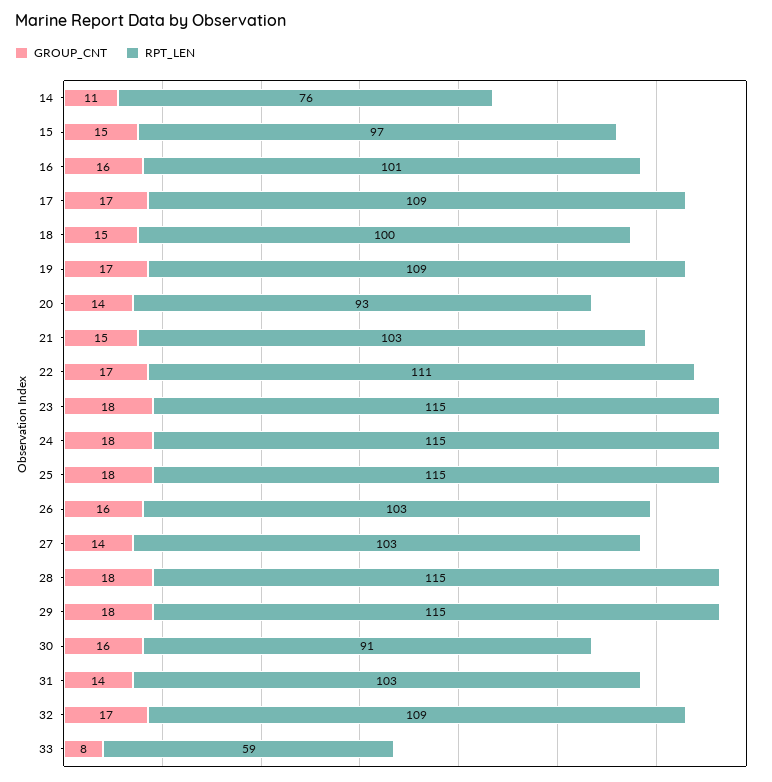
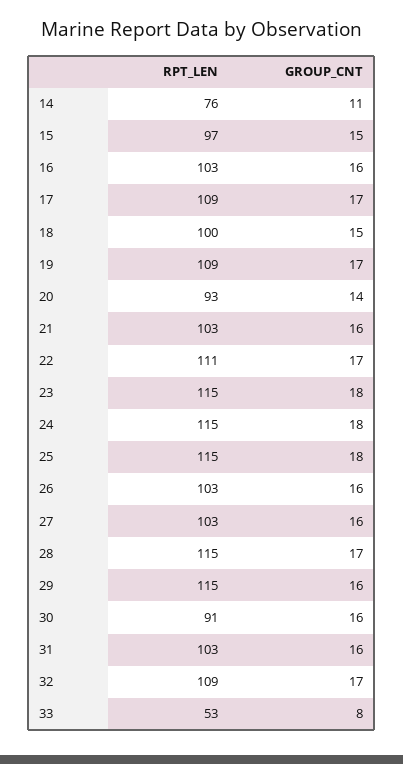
RPT_LEN, 16: 101 -> 103
GROUP_CNT, 21: 15 -> 16
GROUP_CNT, 27: 14 -> 16
GROUP_CNT, 28: 18 -> 17
GROUP_CNT, 29: 18 -> 16
GROUP_CNT, 31: 14 -> 16
RPT_LEN, 33: 59 -> 53

